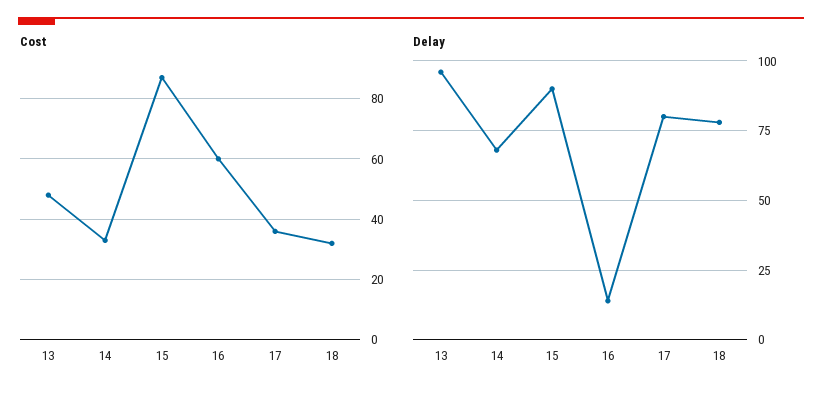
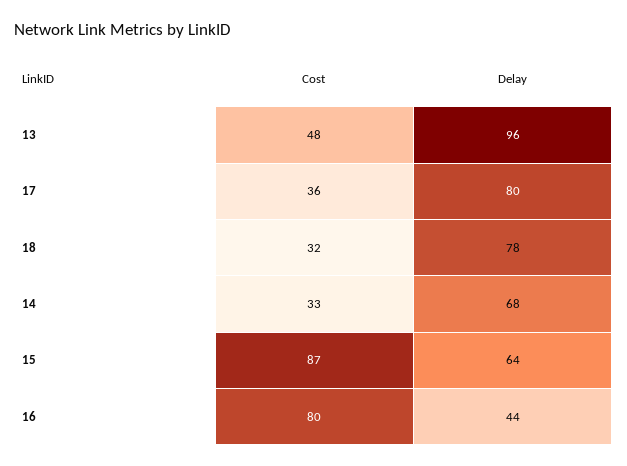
Cost, 16: 60 -> 80
Delay, 15: 90 -> 64
Delay, 16: 15 -> 44

